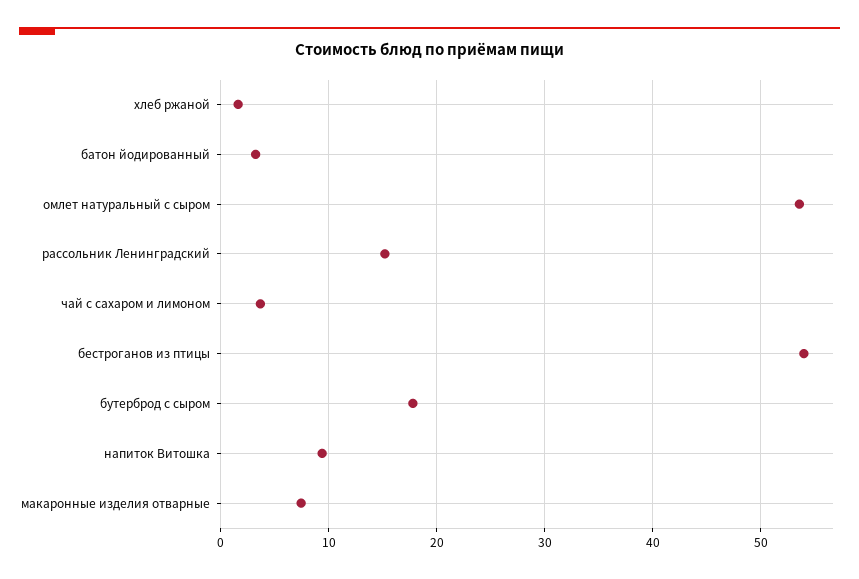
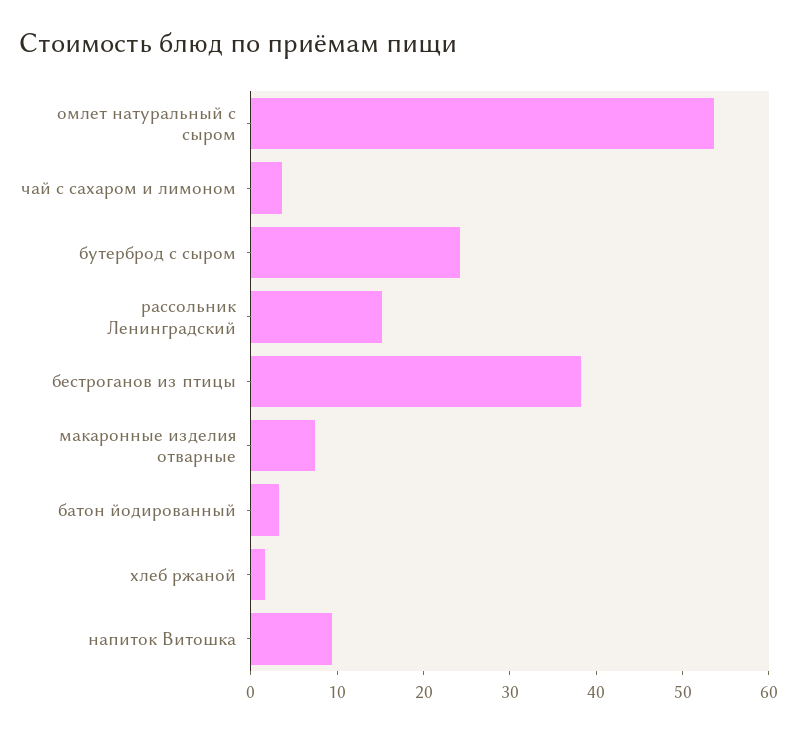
бестроганов из птицы: 54 -> 38
бутерброд с сыром: 18 -> 24

